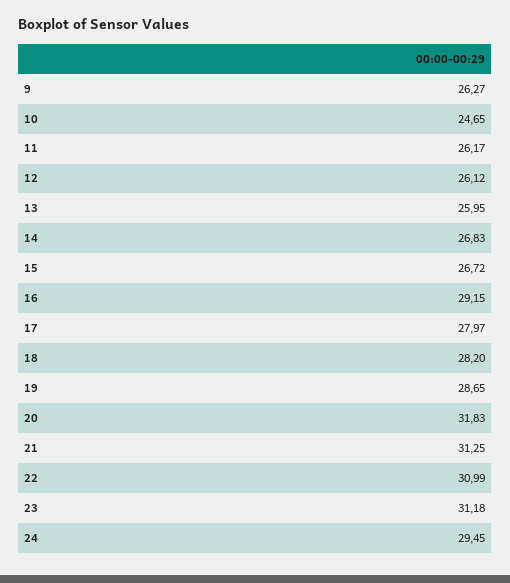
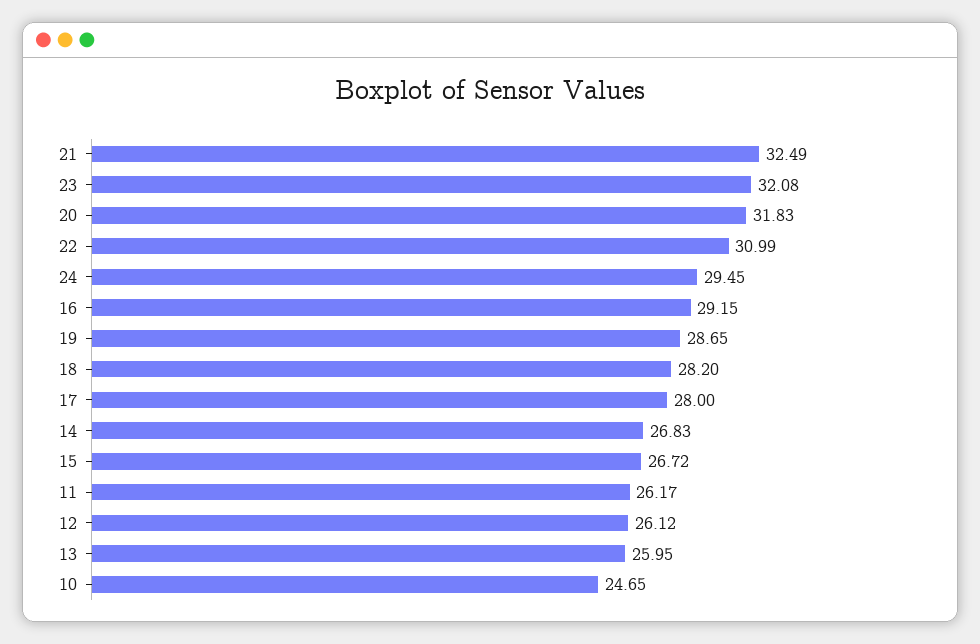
9: 26.27 -> none
17: 27.97 -> 28
21: 31.25 -> 32.49
23: 31.18 -> 32.08

